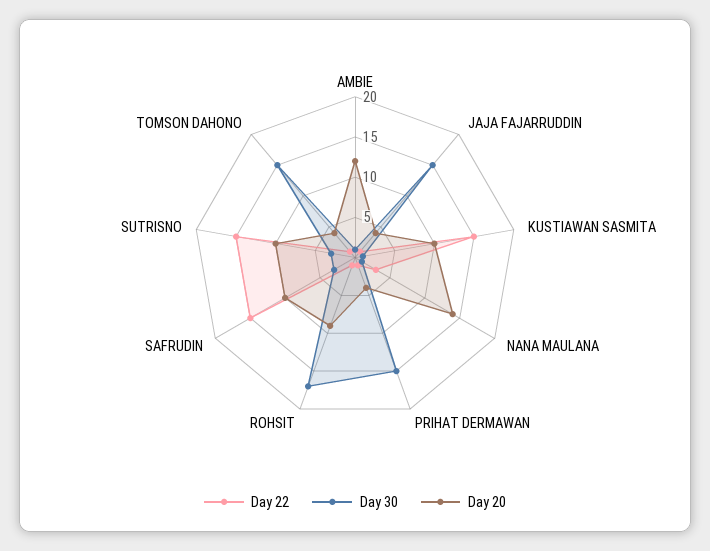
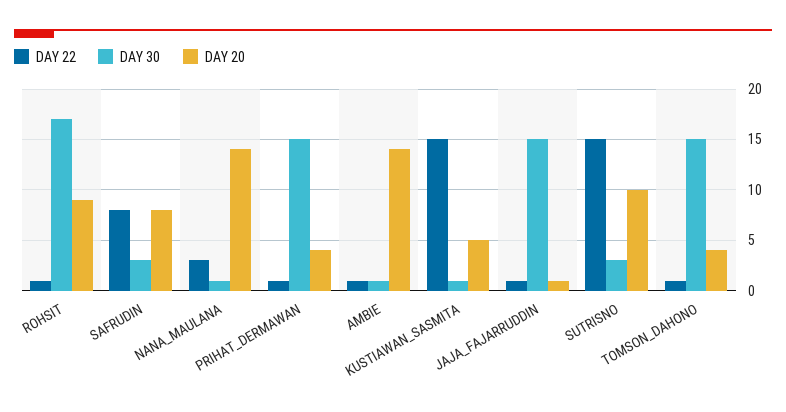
Day 20, AMBIE: 12 -> 14
Day 20, JAJA FAJARRUDDIN: 4 -> 1
Day 20, KUSTIAWAN SASMITA: 10 -> 5
Day 22, SAFRUDIN: 15 -> 8
Day 20, SAFRUDIN: 10 -> 8

